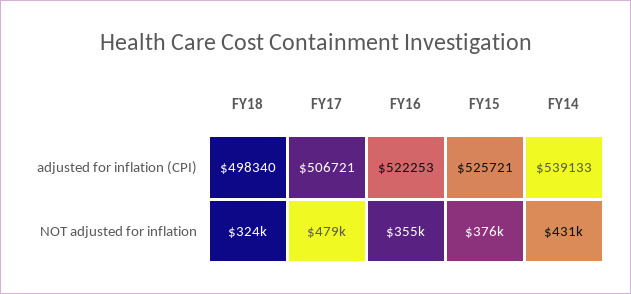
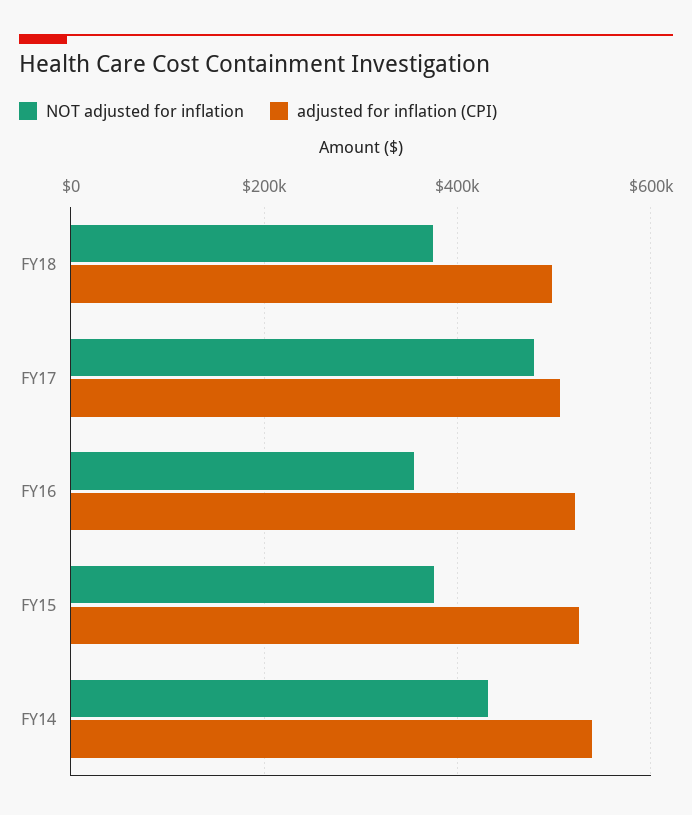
NOT adjusted for inflation, FY18: 324000 -> 380000

